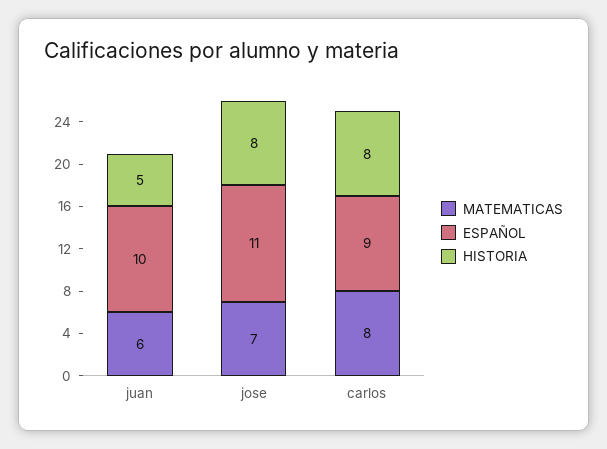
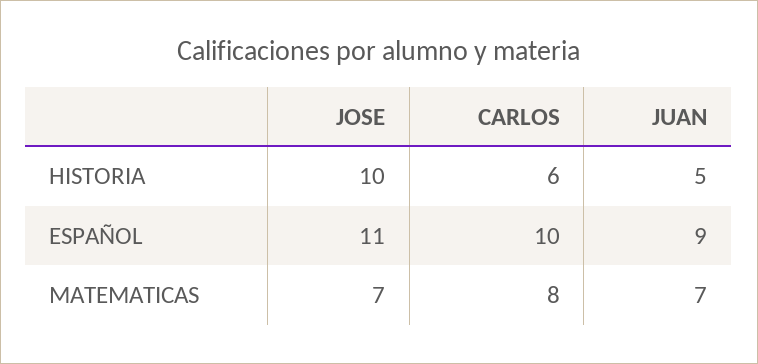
MATEMATICAS, juan: 6 -> 7
ESPAÑOL, juan: 10 -> 9
HISTORIA, jose: 8 -> 10
ESPAÑOL, carlos: 9 -> 10
HISTORIA, carlos: 8 -> 6

